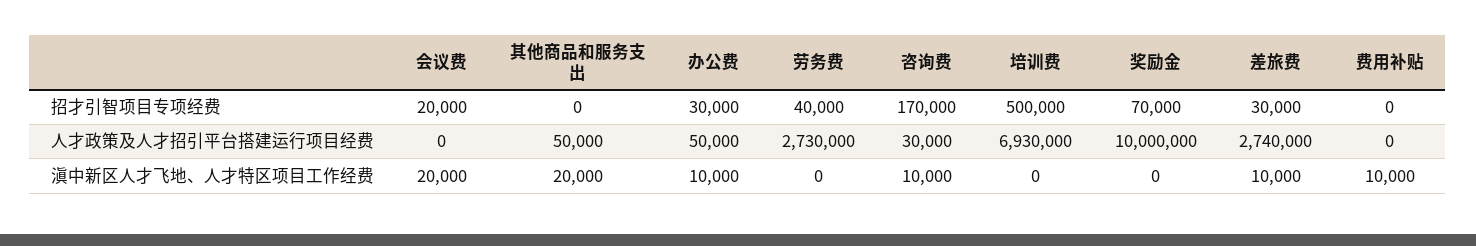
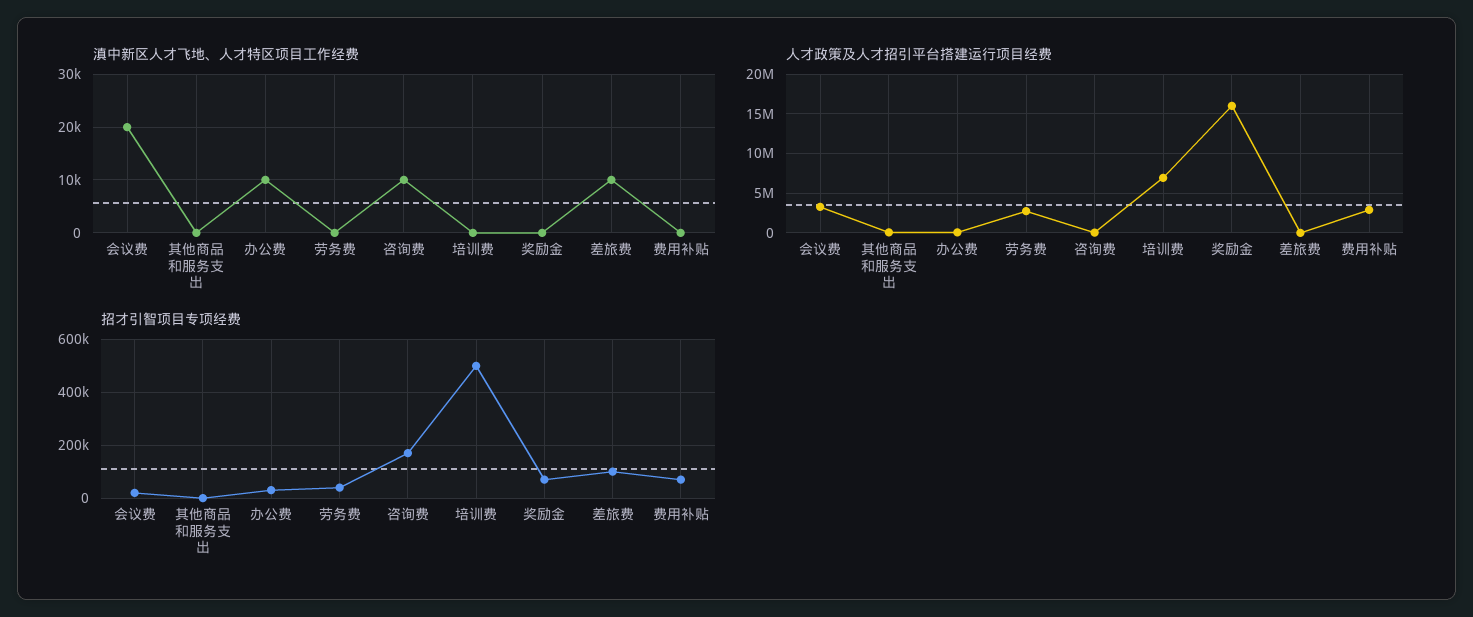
招才引智项目专项经费, 差旅费: 30000 -> 100000
招才引智项目专项经费, 费用补贴: 0 -> 75000
人才政策及人才招引平台搭建运行项目经费, 会议费: 0 -> 3000000
人才政策及人才招引平台搭建运行项目经费, 奖励金: 10000000 -> 16000000
人才政策及人才招引平台搭建运行项目经费, 差旅费: 2740000 -> 0
人才政策及人才招引平台搭建运行项目经费, 费用补贴: 0 -> 3000000
滇中新区人才飞地、人才特区项目工作经费, 其他商品和服务支出: 20000 -> 0
滇中新区人才飞地、人才特区项目工作经费, 费用补贴: 10000 -> 0

